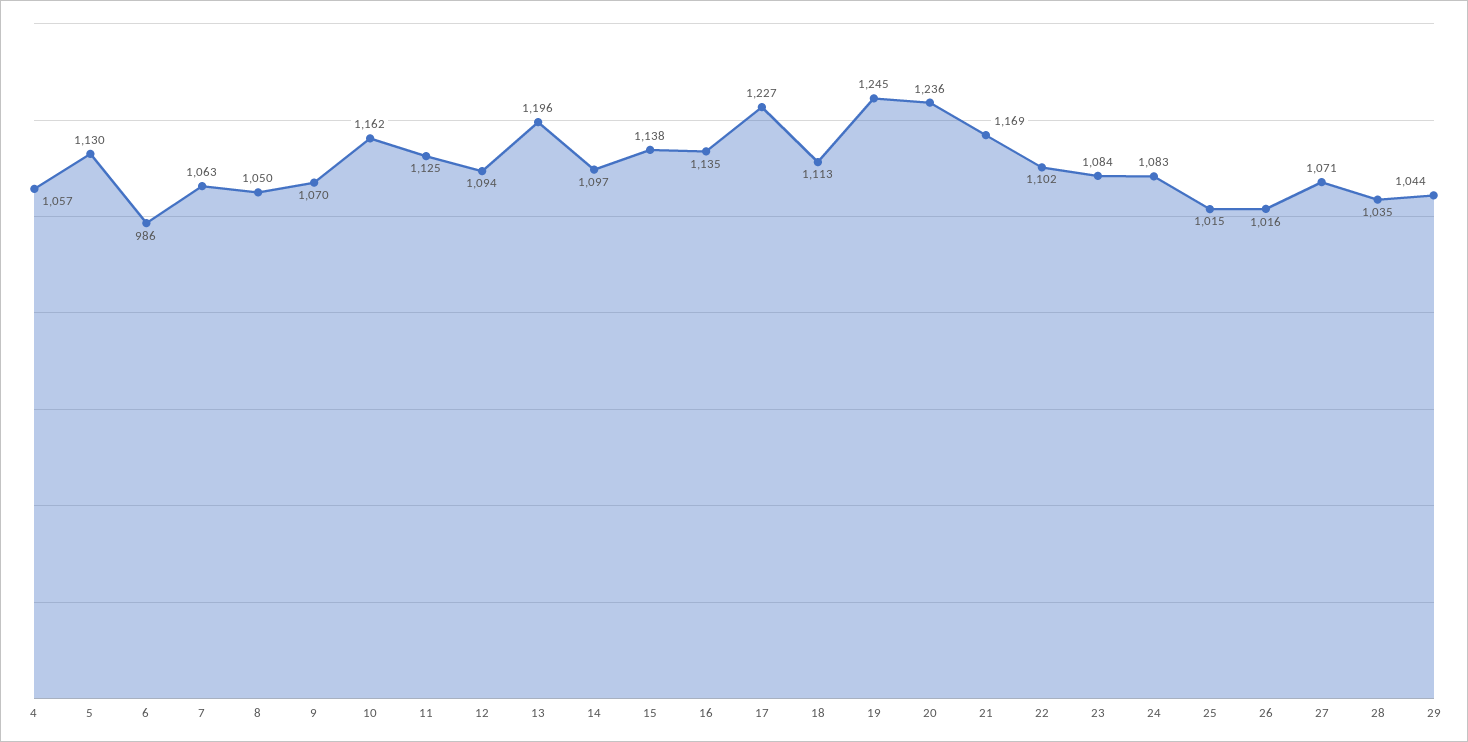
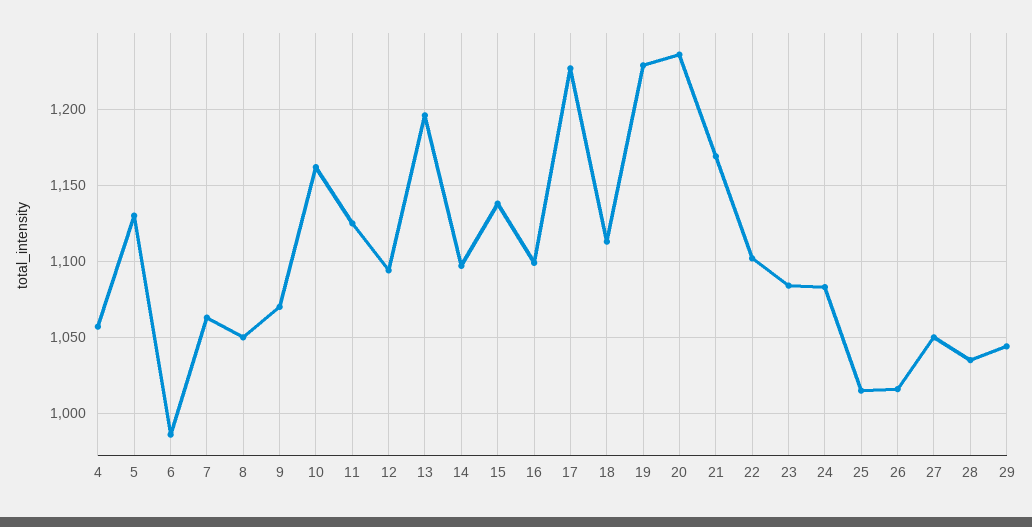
16: 1135 -> 1100
19: 1245 -> 1230
27: 1071 -> 1050

